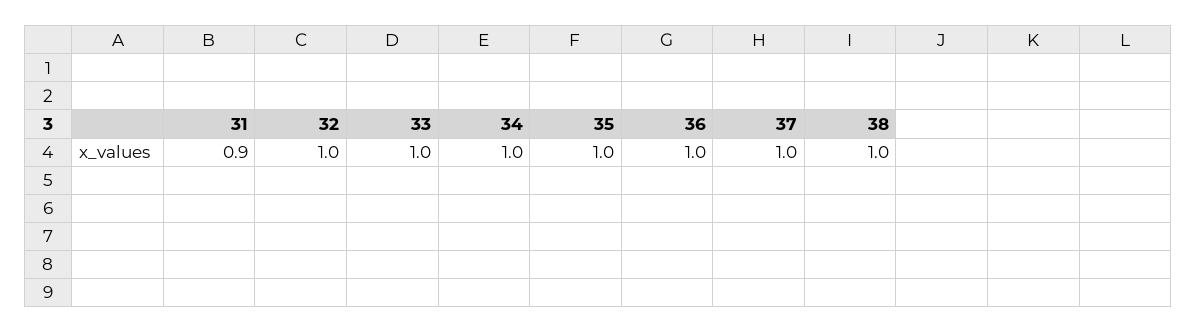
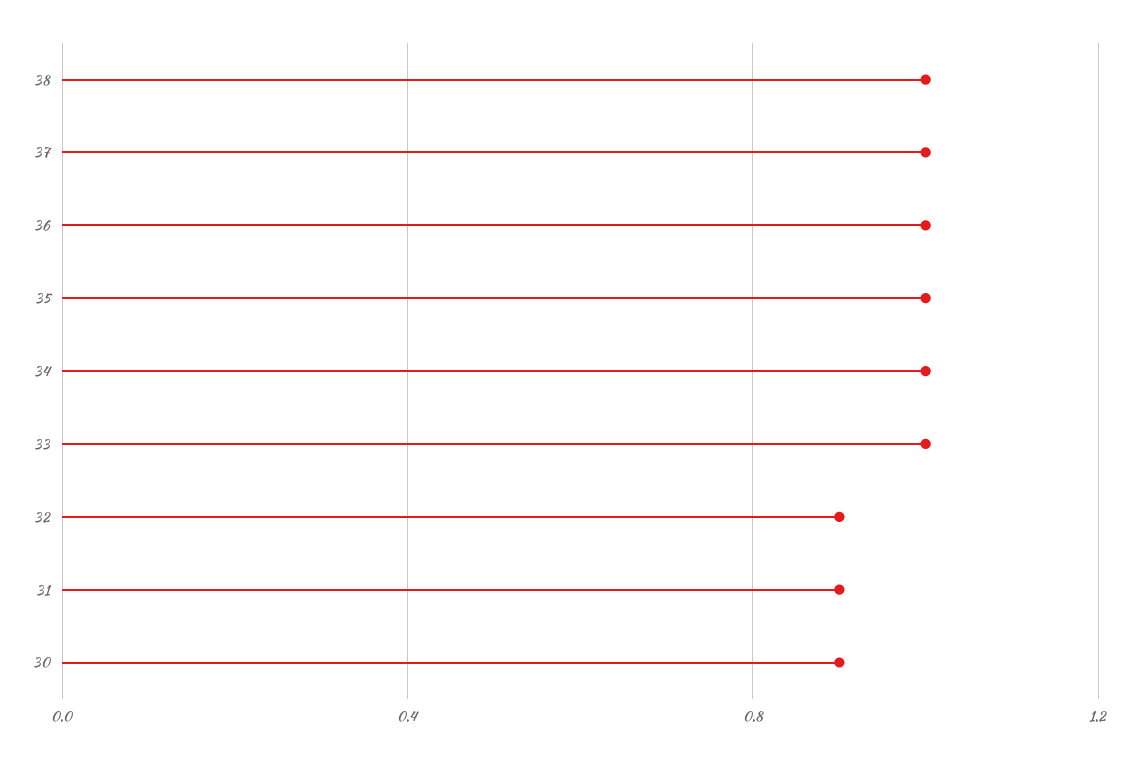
32: 1 -> 0.9
30: none -> 0.9

